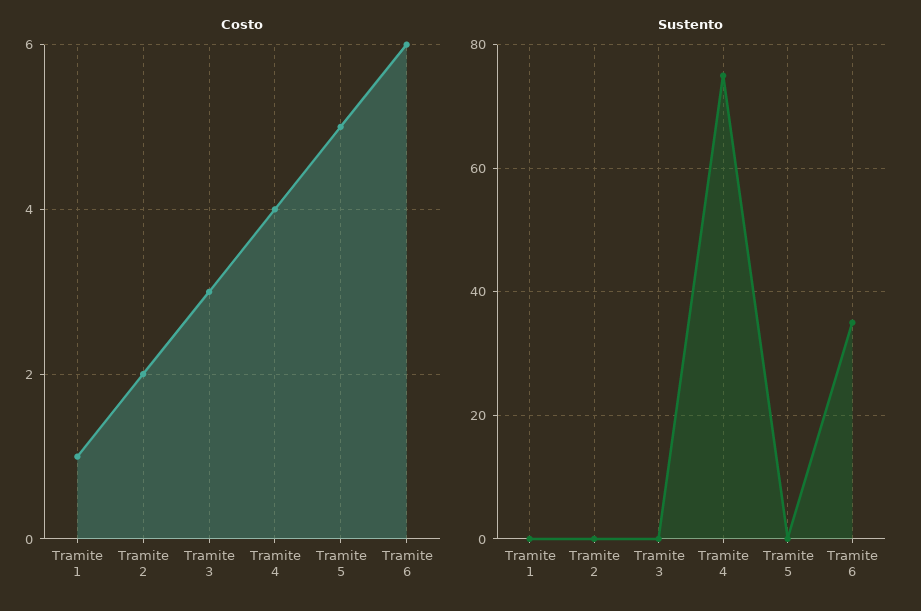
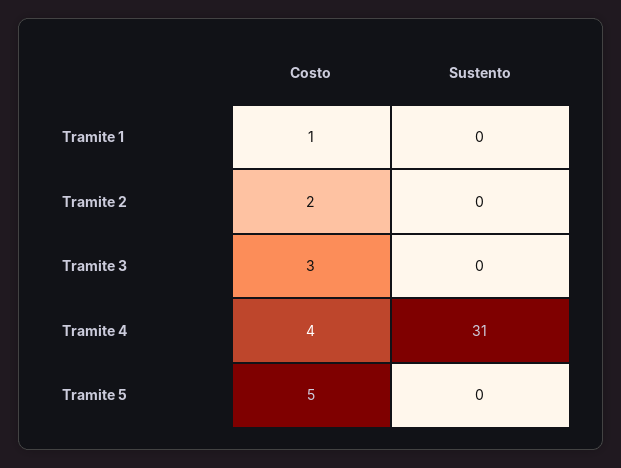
Costo, Tramite 6: 6 -> none
Sustento, Tramite 4: 75 -> 31
Sustento, Tramite 6: 35 -> none

